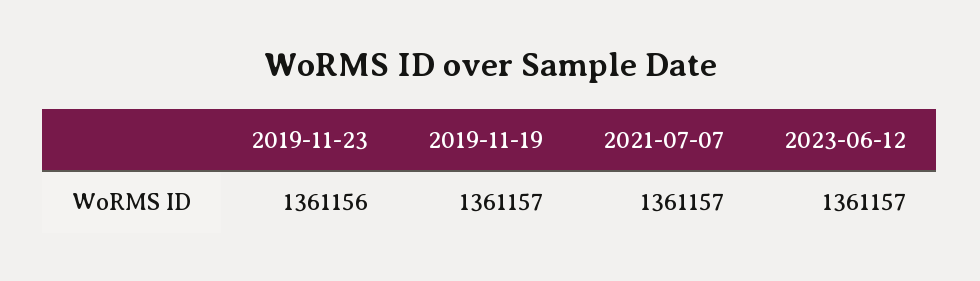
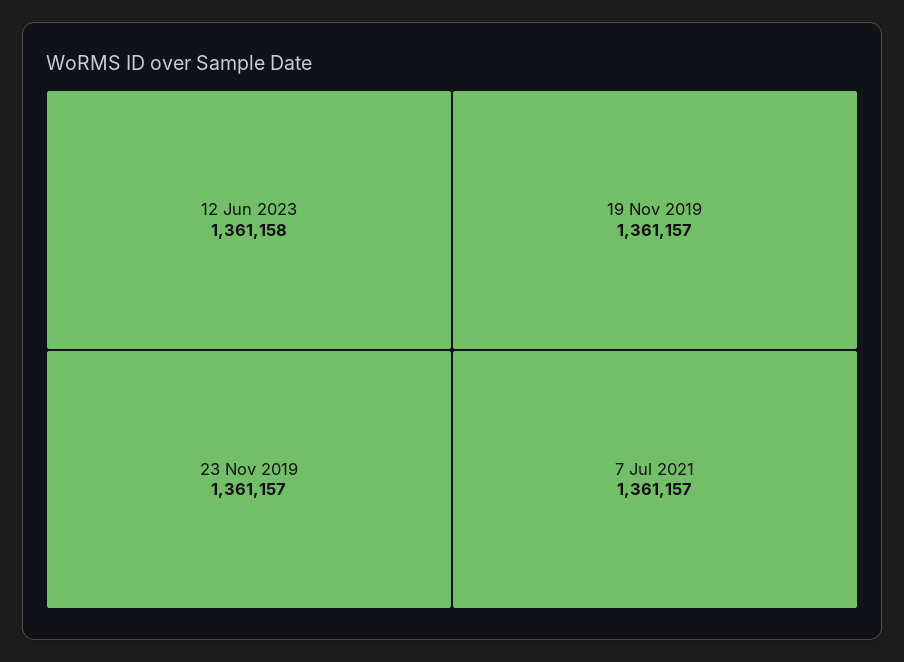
2019-11-23: 1361156 -> 1361157
2023-06-12: 1361157 -> 1361158

